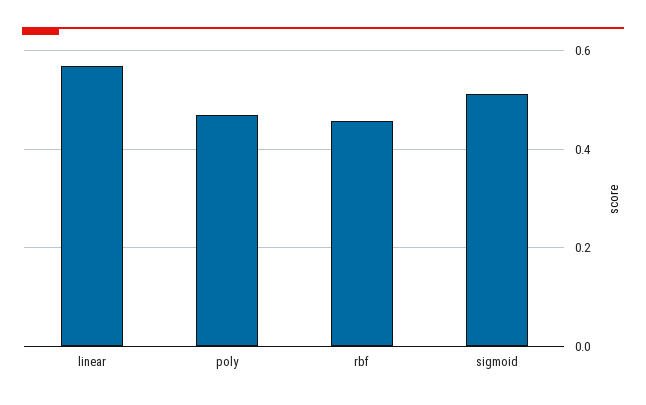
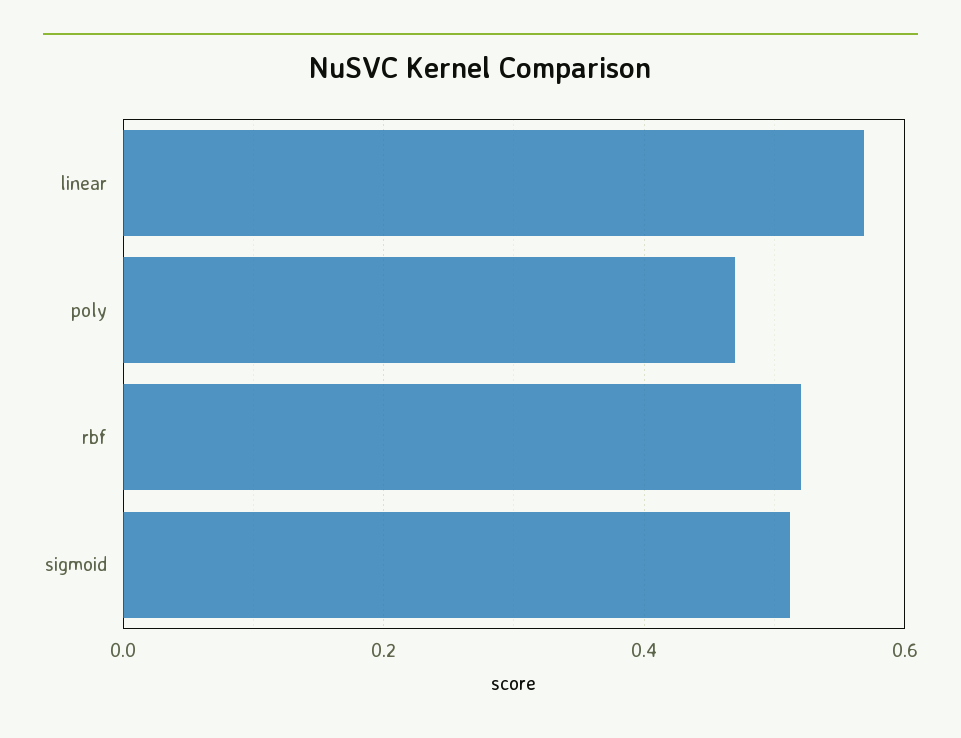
rbf: 0.46 -> 0.52

